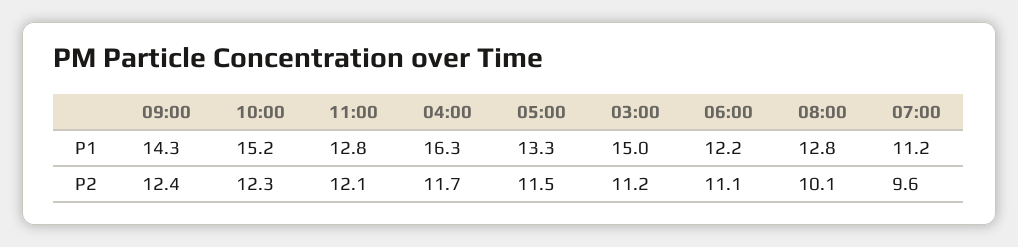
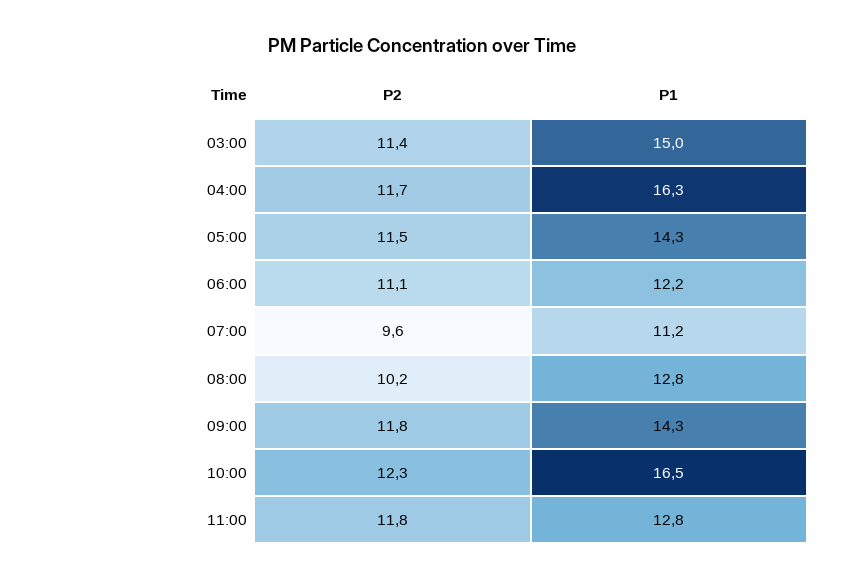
10:00, P1: 15.2 -> 16.5
05:00, P1: 13.3 -> 14.3
09:00, P2: 12.4 -> 11.8
11:00, P2: 12.1 -> 11.8
03:00, P2: 11.2 -> 11.4
08:00, P2: 10.1 -> 10.2

